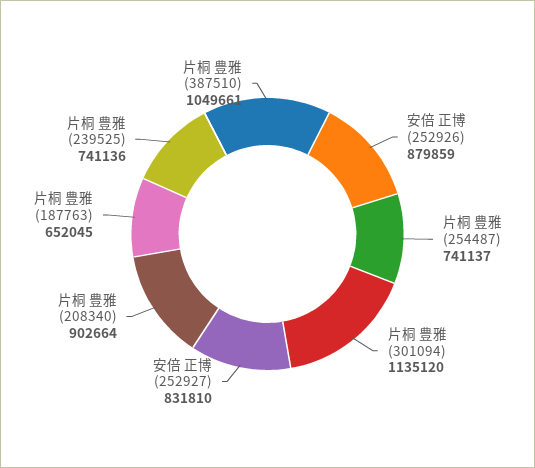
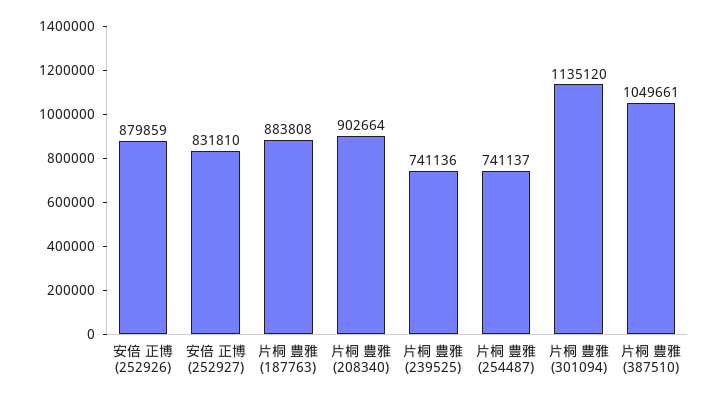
片桐 豊雅 (187763): 652045 -> 883808

